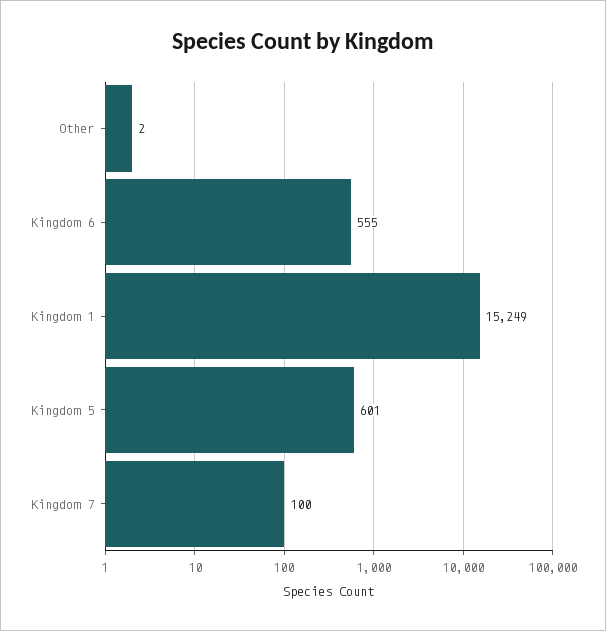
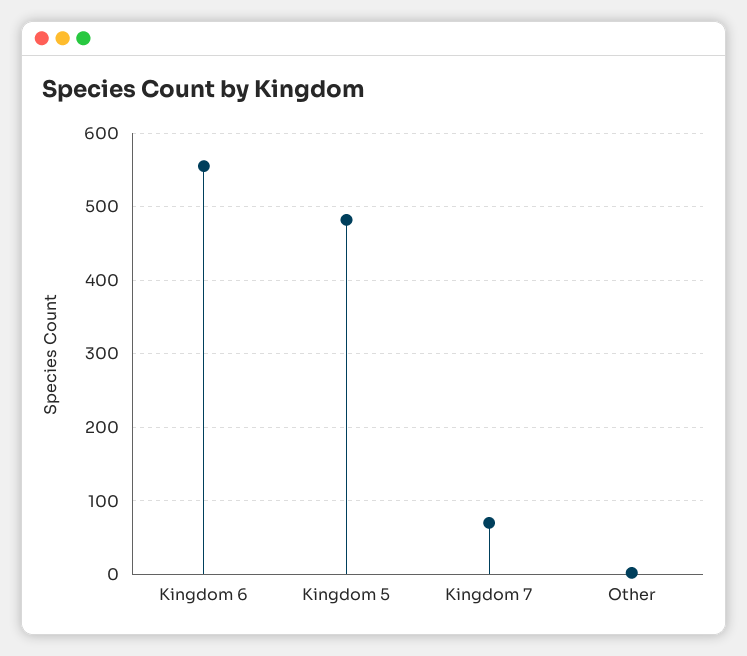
Kingdom 1: 15249 -> none
Kingdom 5: 601 -> 480
Kingdom 7: 100 -> 70

